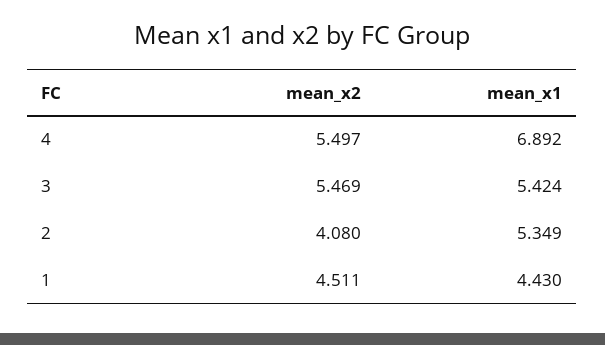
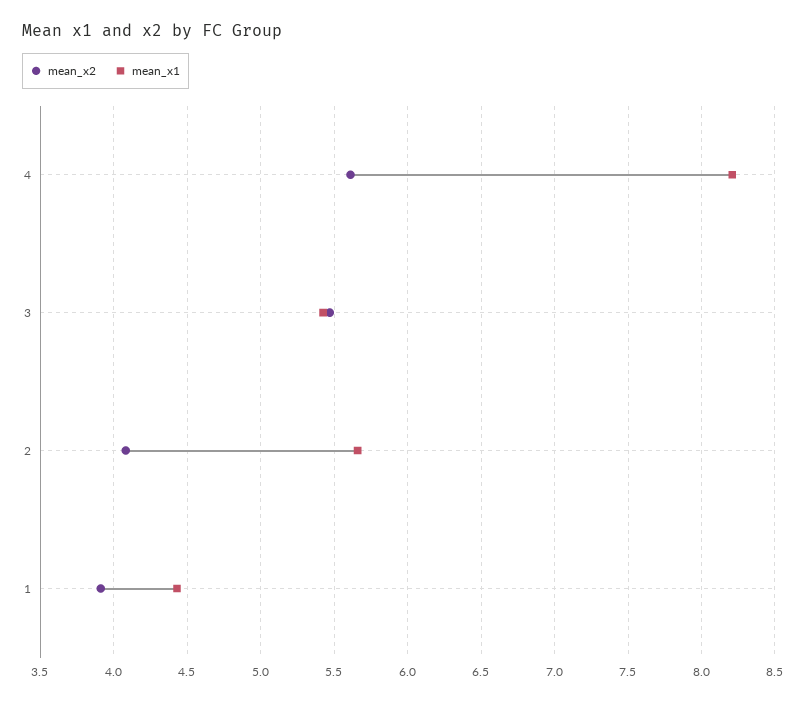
mean_x2, 4: 5.497 -> 5.6
mean_x1, 4: 6.892 -> 8.2
mean_x1, 2: 5.349 -> 5.65
mean_x2, 1: 4.511 -> 3.9

